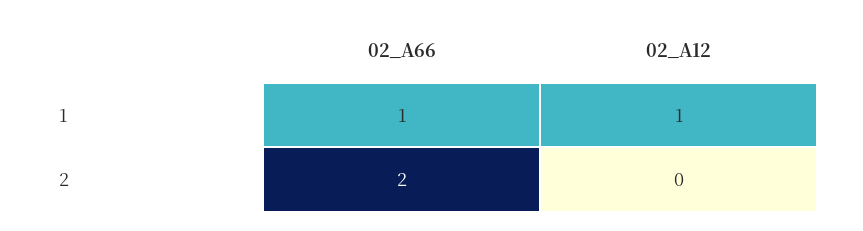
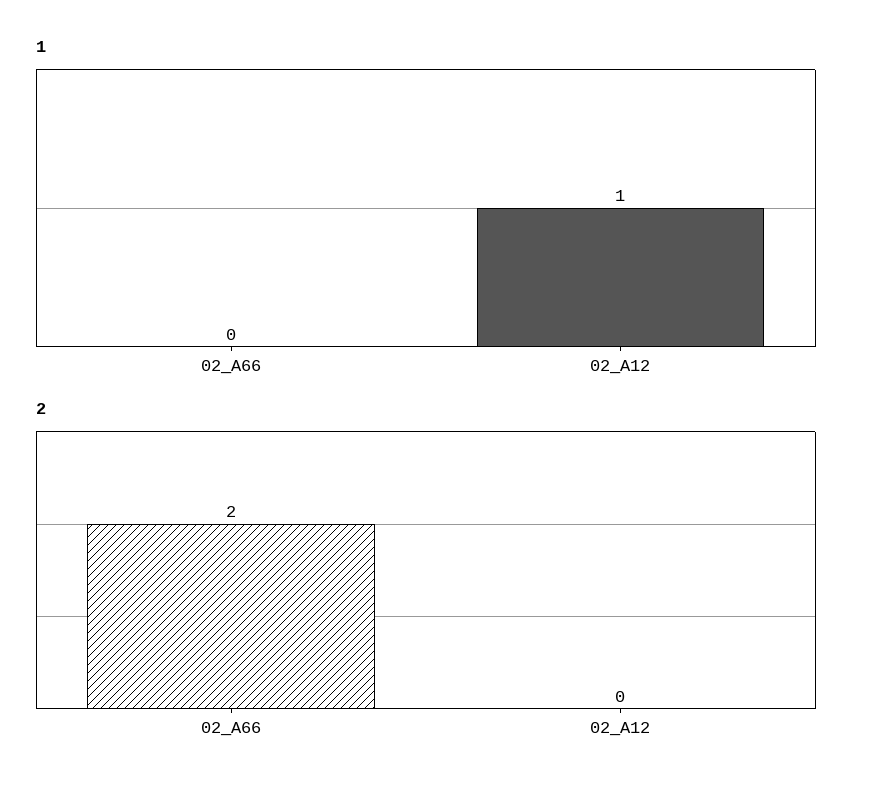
1, 02_A66: 1 -> 0

